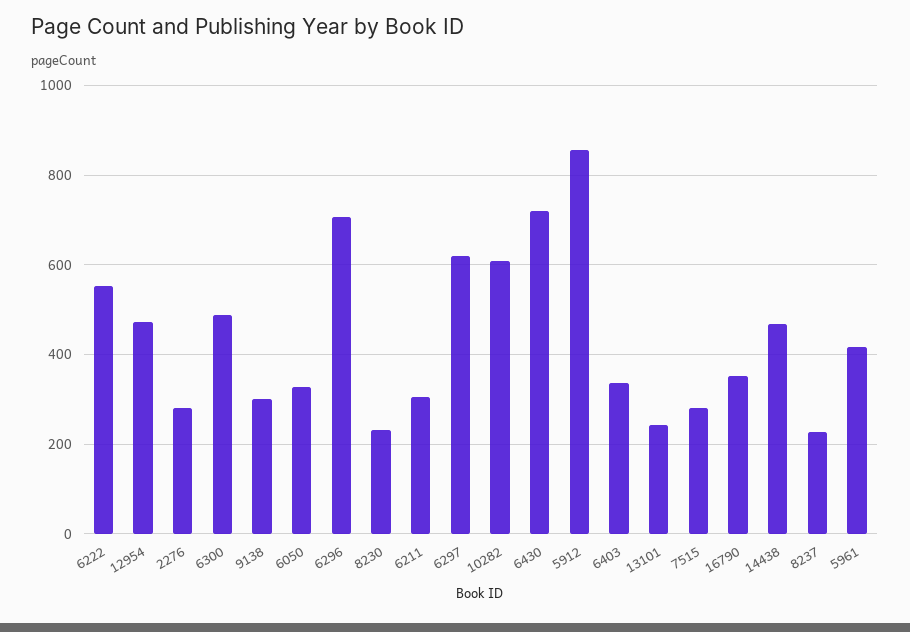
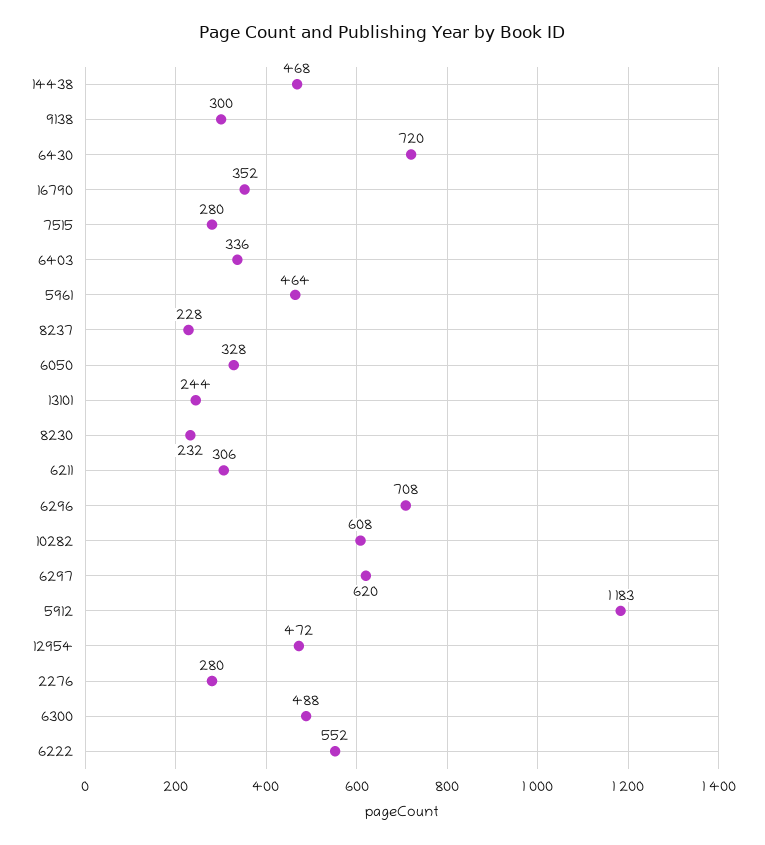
5912: 860 -> 1183
5961: 420 -> 464

